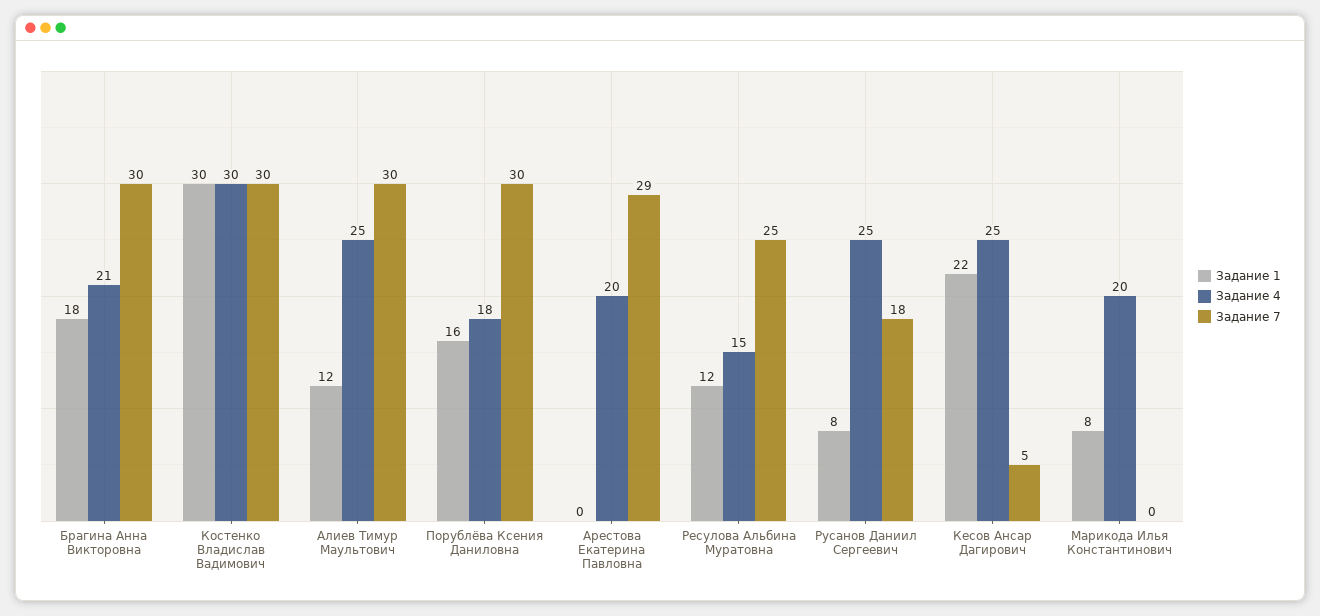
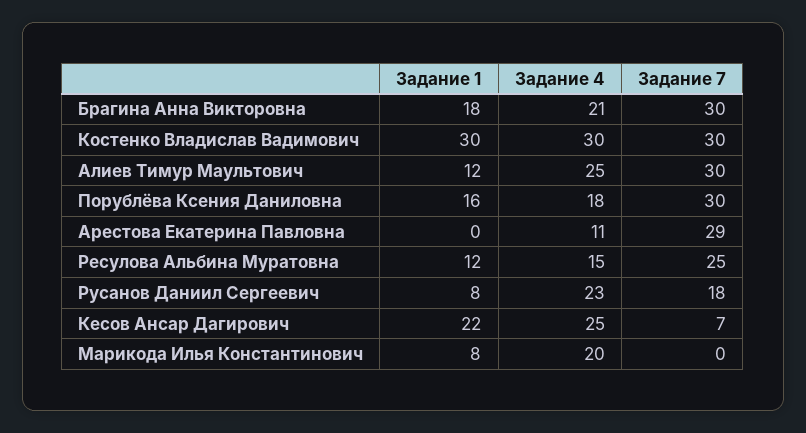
Задание 4, Арестова Екатерина Павловна: 20 -> 11
Задание 4, Русанов Даниил Сергеевич: 25 -> 23
Задание 7, Кесов Ансар Дагирович: 5 -> 7

